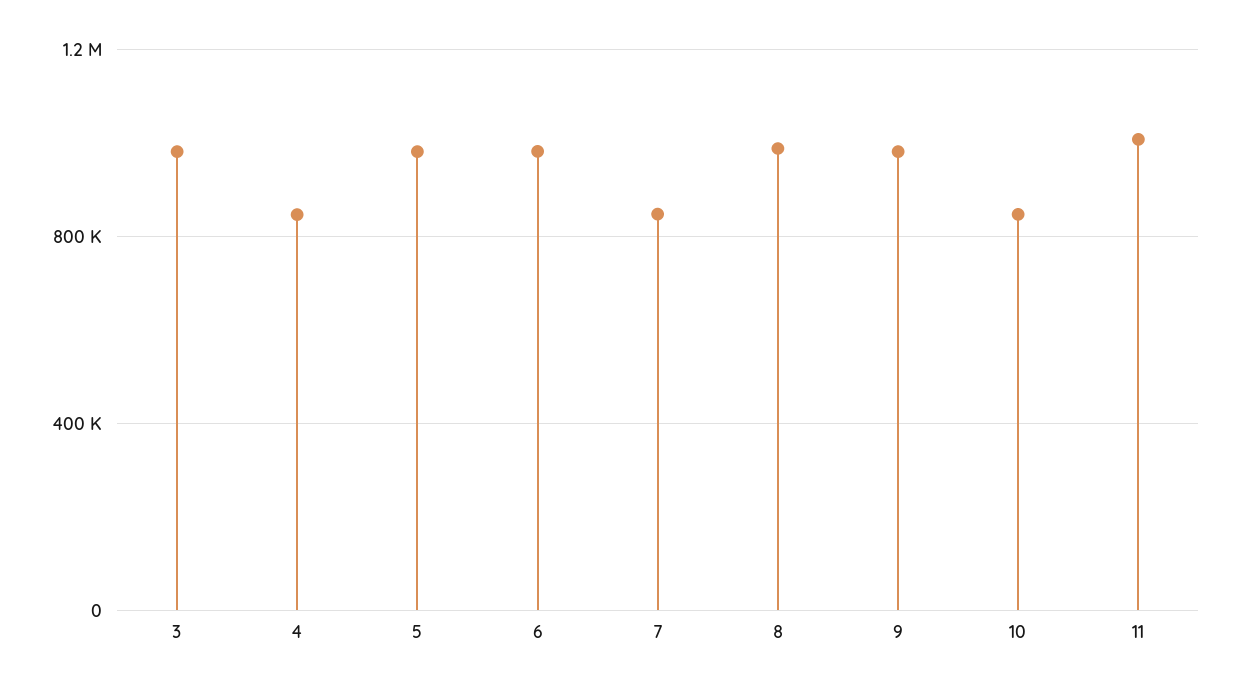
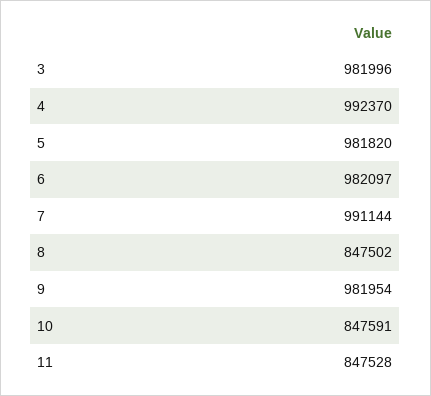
4: 850000 -> 992370
7: 850000 -> 991144
8: 1000000 -> 847502
11: 1000000 -> 847528

